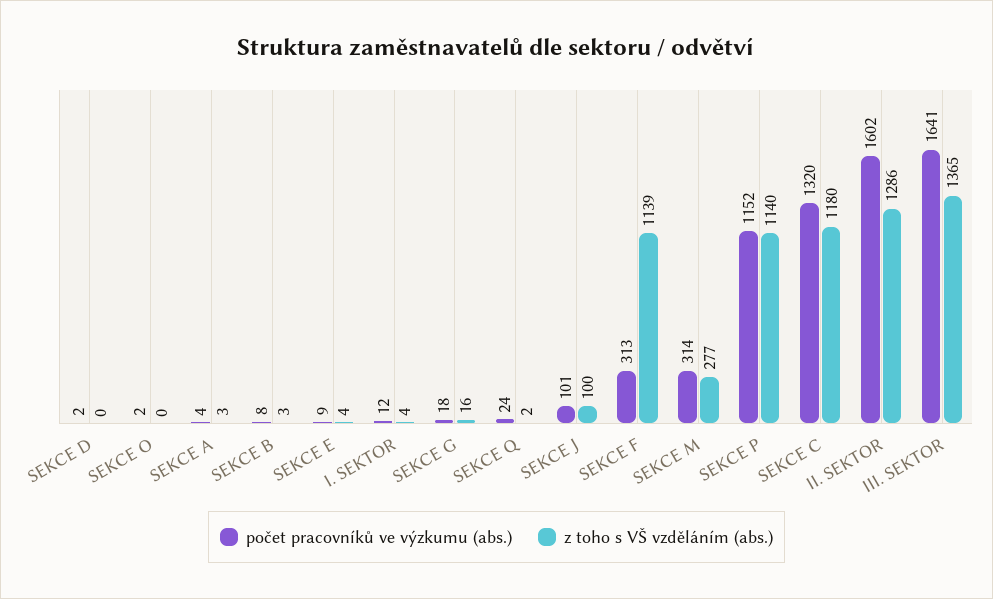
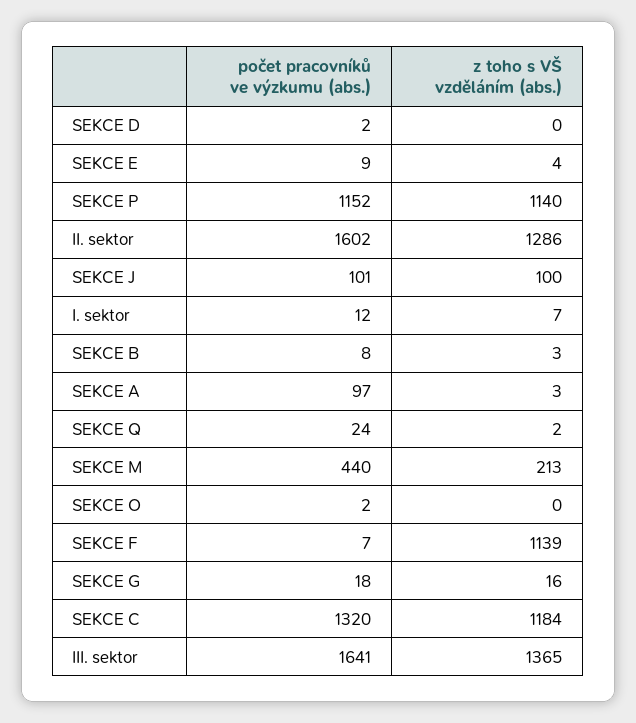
počet pracovníků ve výzkumu (abs.), SEKCE A: 4 -> 97
z toho s VŠ vzděláním (abs.), I. SEKTOR: 4 -> 7
počet pracovníků ve výzkumu (abs.), SEKCE F: 313 -> 7
počet pracovníků ve výzkumu (abs.), SEKCE M: 314 -> 440
z toho s VŠ vzděláním (abs.), SEKCE M: 277 -> 213
z toho s VŠ vzděláním (abs.), SEKCE C: 1180 -> 1184

